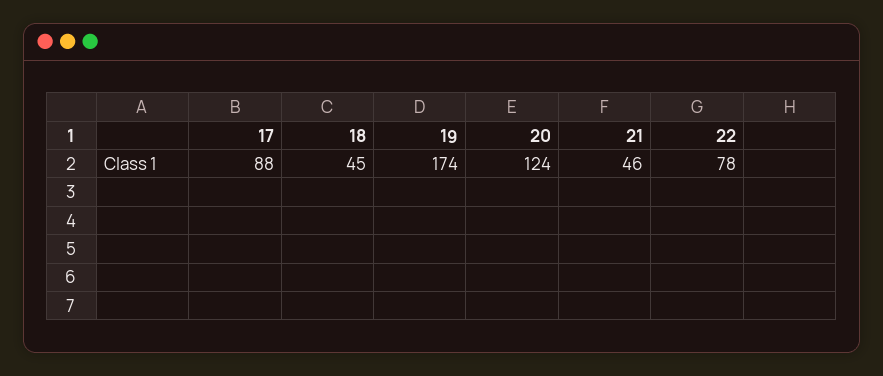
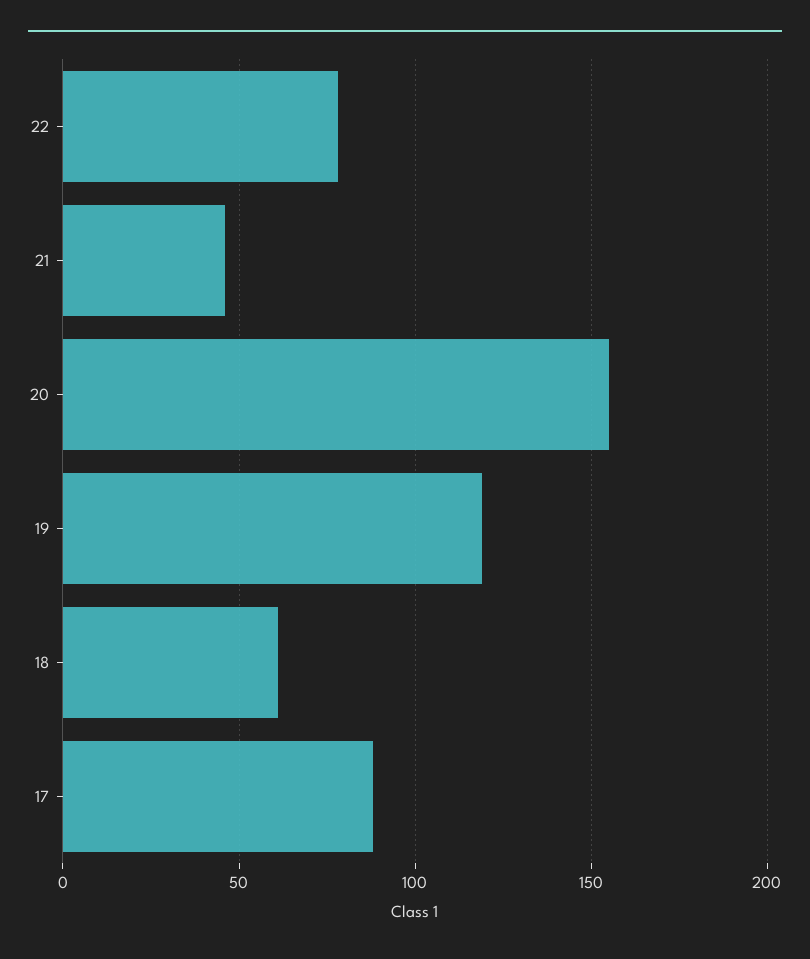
18: 45 -> 60
19: 174 -> 120
20: 124 -> 155

